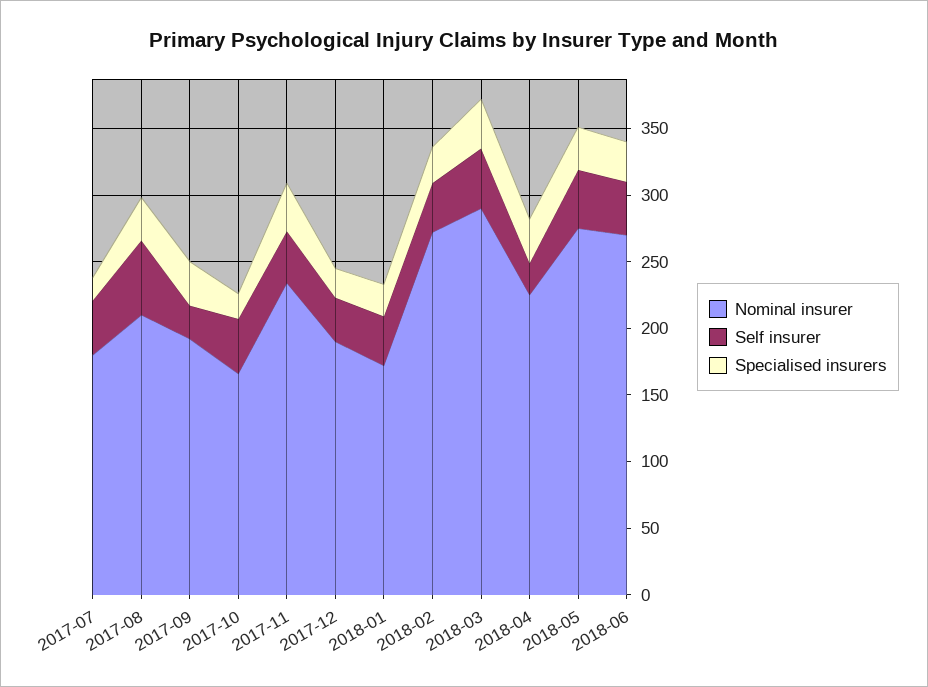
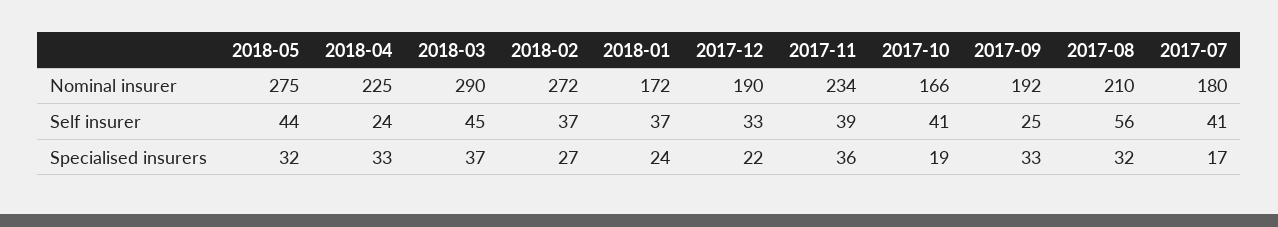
Nominal insurer, 2018-06: 270 -> none
Self insurer, 2018-06: 40 -> none
Specialised insurers, 2018-06: 30 -> none

